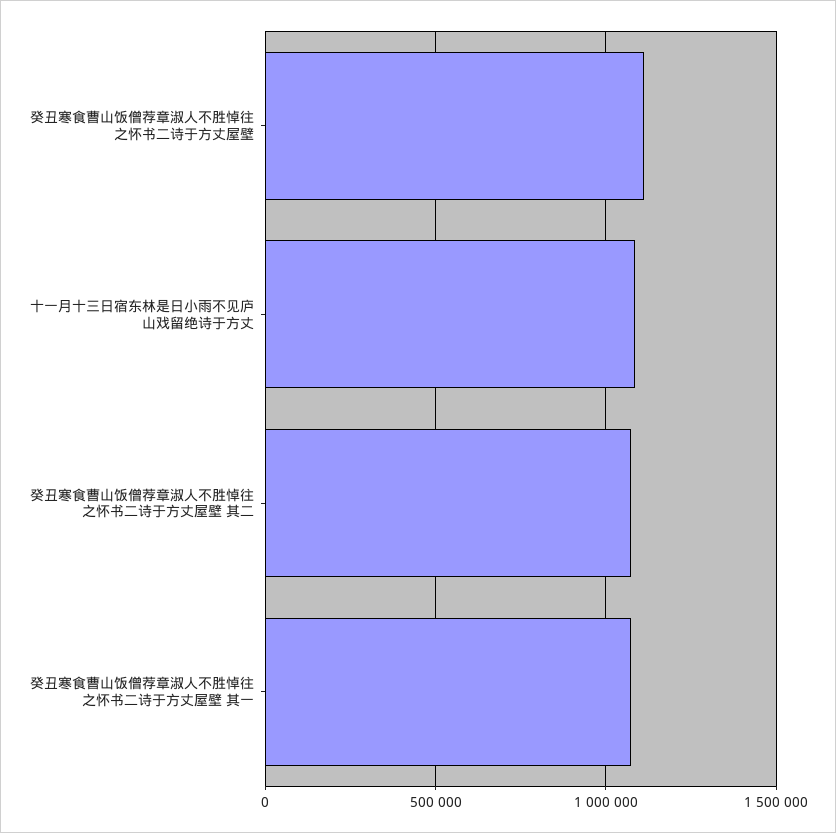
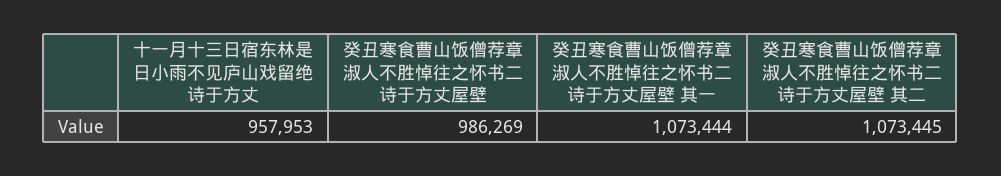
癸丑寒食曹山饭僧荐章淑人不胜悼往之怀书二诗于方丈屋壁: 1100000 -> 986269
十一月十三日宿东林是日小雨不见庐山戏留绝诗于方丈: 1100000 -> 957953

